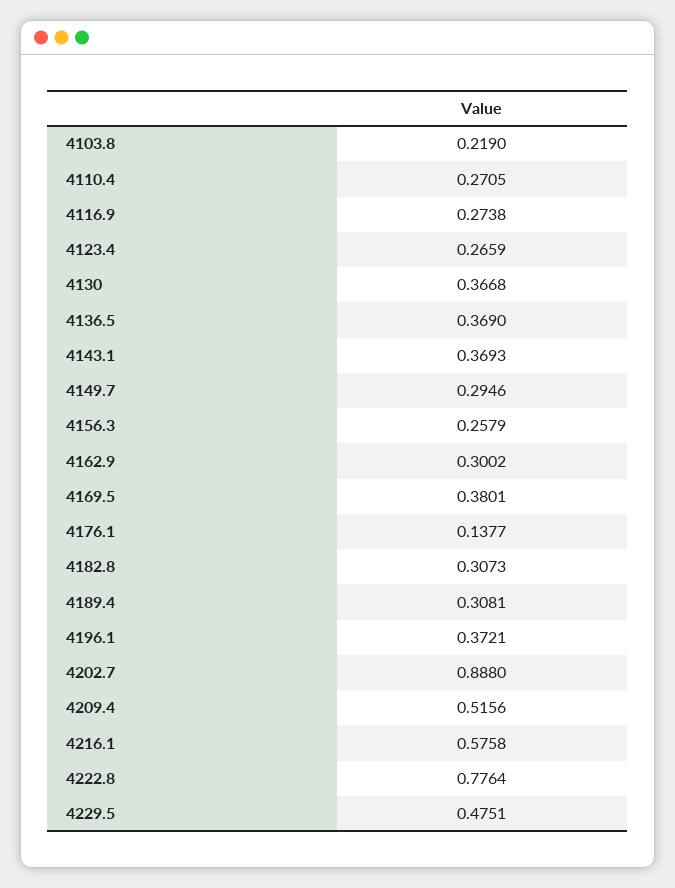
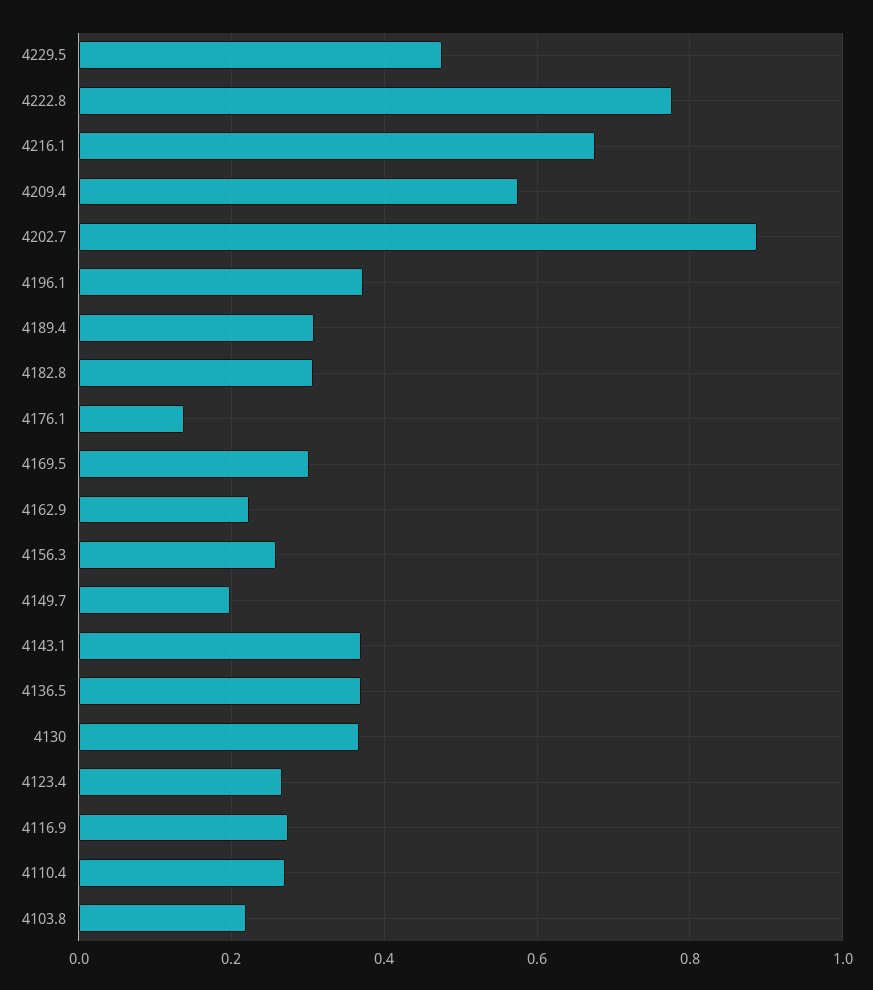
4149.7: 0.2946 -> 0.2
4162.9: 0.3002 -> 0.22
4169.5: 0.3801 -> 0.3
4209.4: 0.5156 -> 0.58
4216.1: 0.5758 -> 0.68

